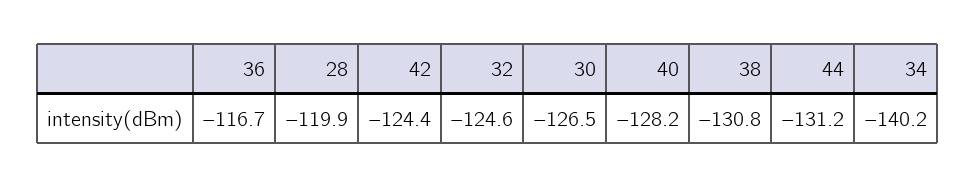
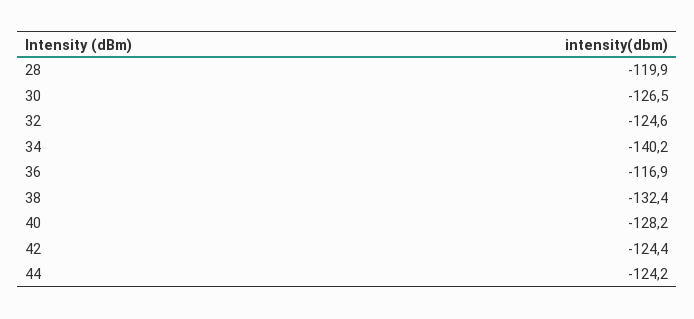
36: -116.7 -> -116.9
38: -130.8 -> -132.4
44: -131.2 -> -124.2

